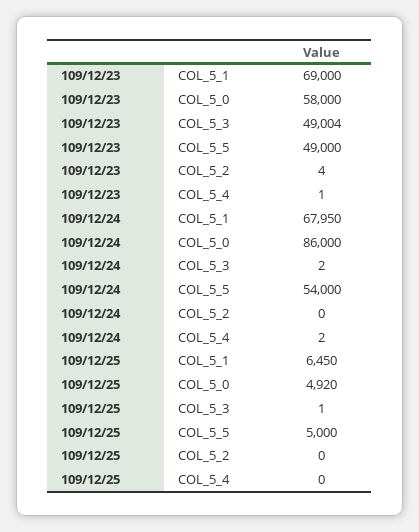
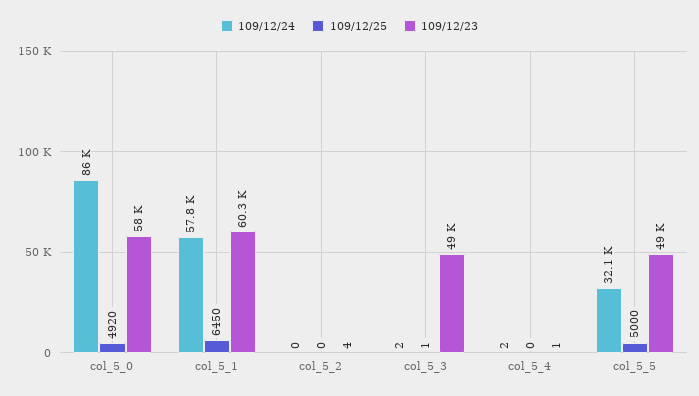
109/12/23, COL_5_1: 69000 -> 60300
109/12/24, COL_5_1: 67950 -> 57800
109/12/24, COL_5_5: 54000 -> 32100

